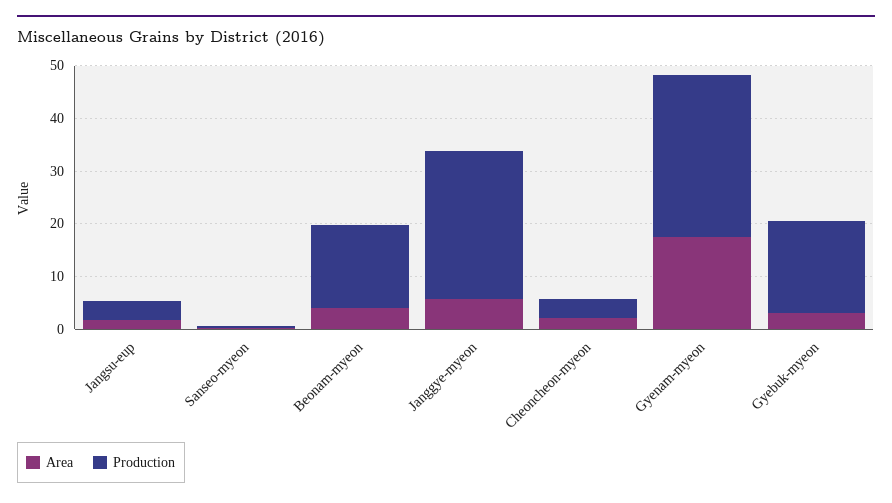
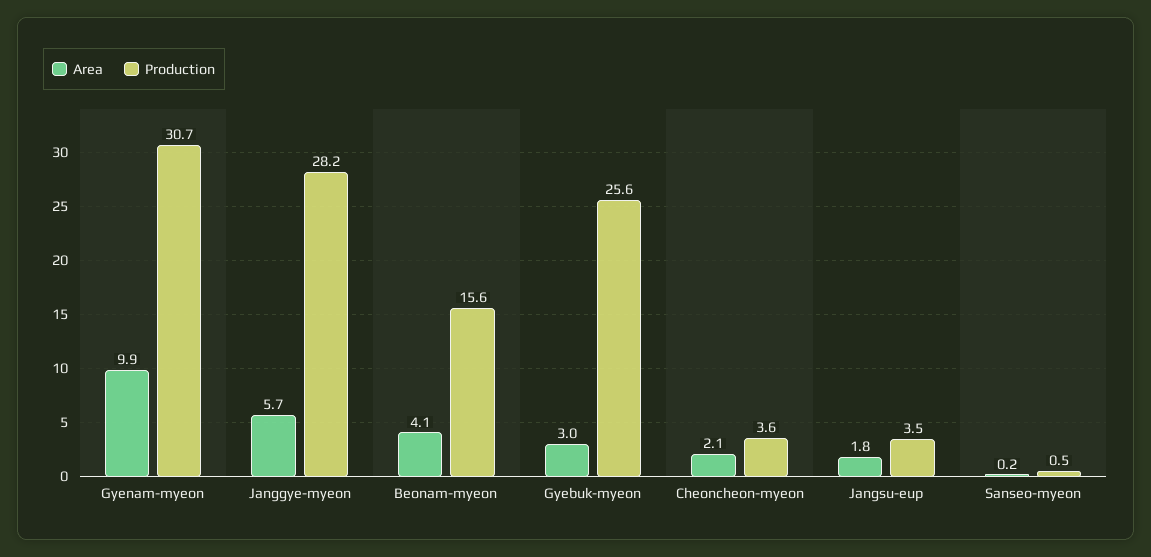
Area, Gyenam-myeon: 18 -> 9.9
Production, Gyebuk-myeon: 18 -> 25.6

